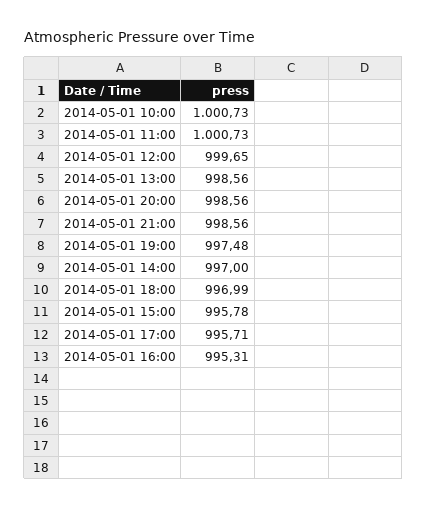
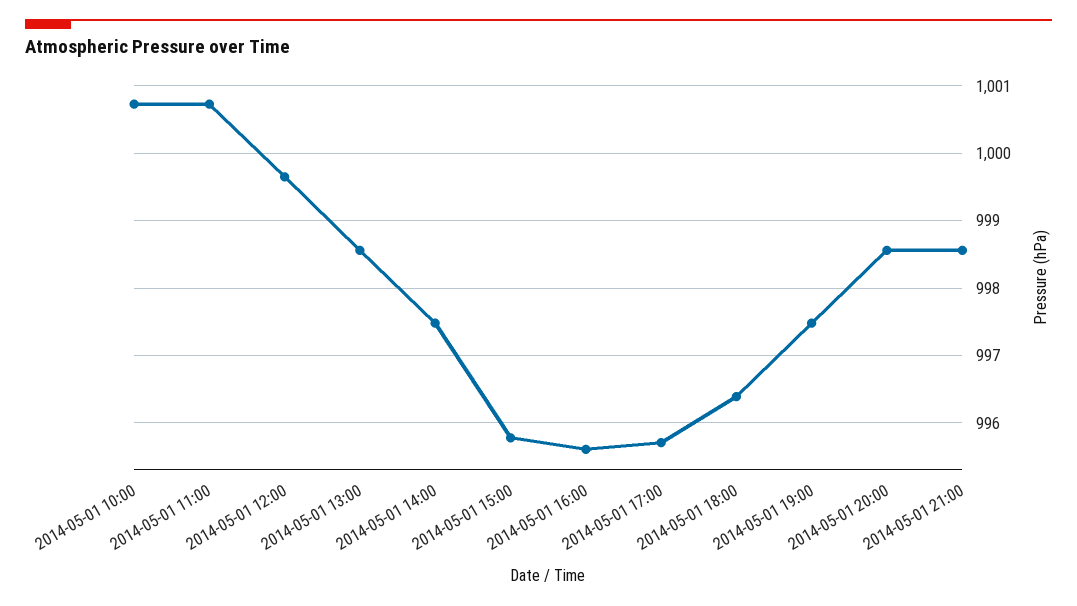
2014-05-01 14:00: 997 -> 997.5
2014-05-01 18:00: 996.99 -> 996.4
2014-05-01 16:00: 995.31 -> 995.6

